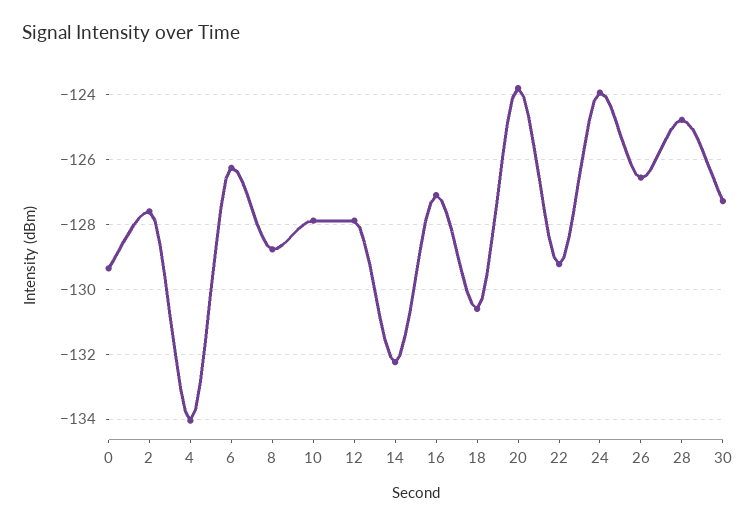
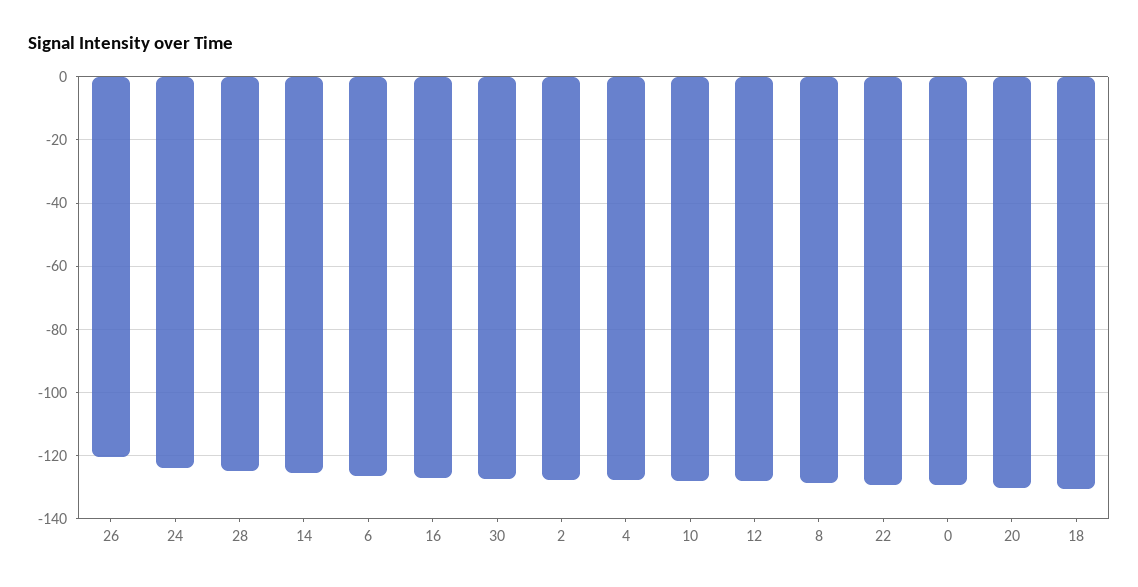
4: -134 -> -128
14: -132.2 -> -126
20: -123.8 -> -130
26: -126.6 -> -120

